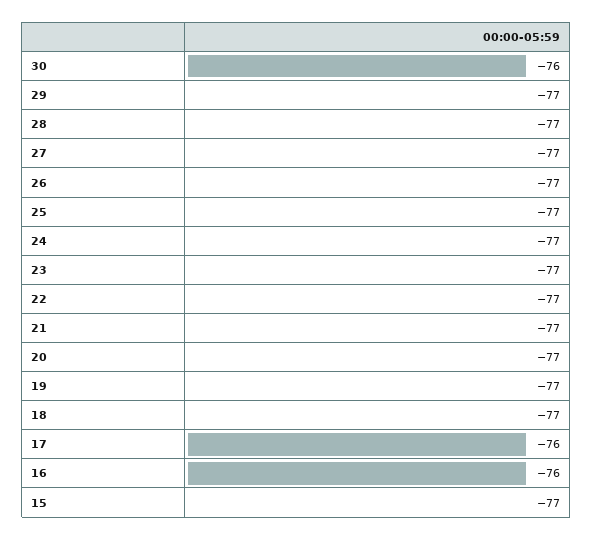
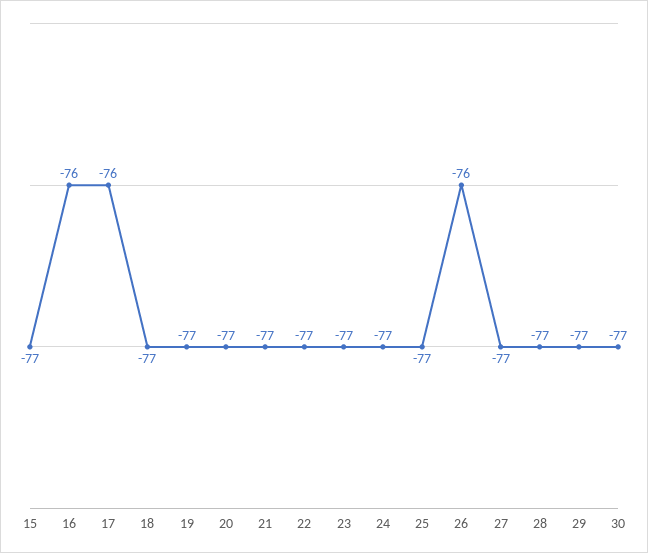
30: -76 -> -77
26: -77 -> -76

